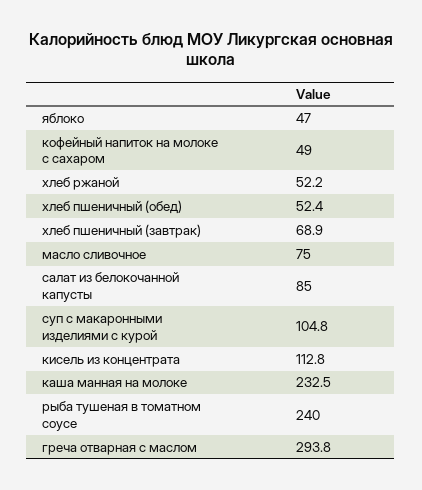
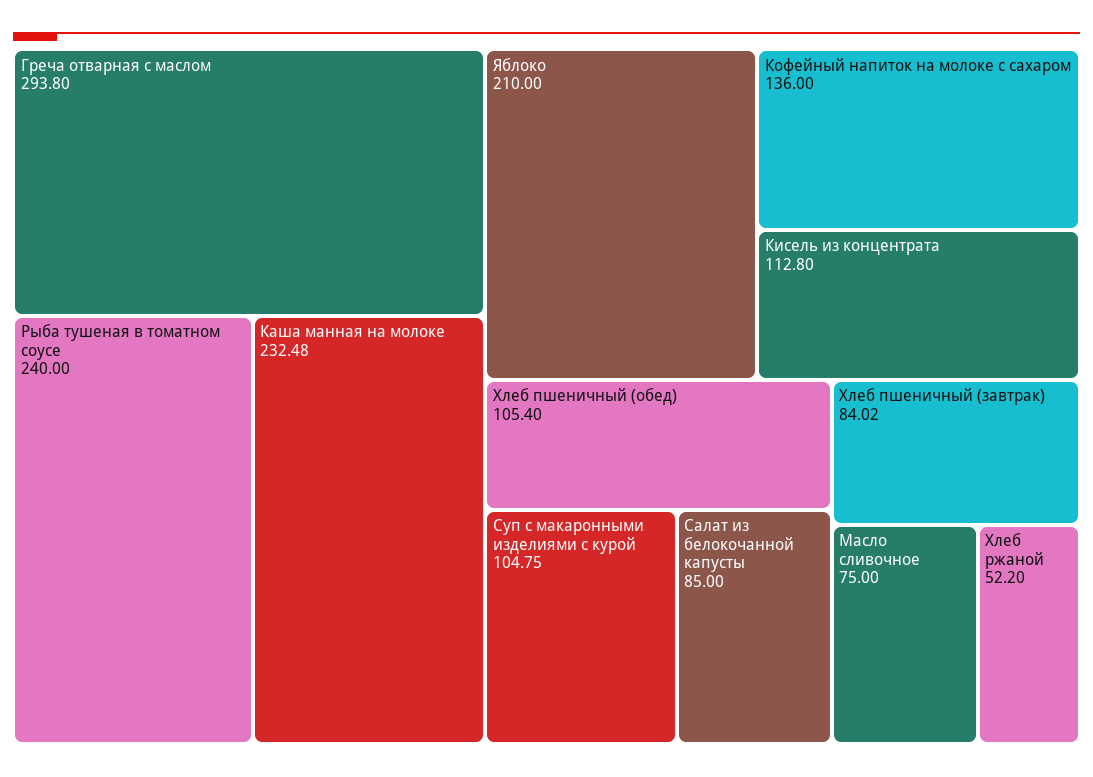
яблоко: 47 -> 210
кофейный напиток на молоке с сахаром: 49 -> 136
хлеб пшеничный (обед): 52.4 -> 105.4
хлеб пшеничный (завтрак): 68.9 -> 84.02

